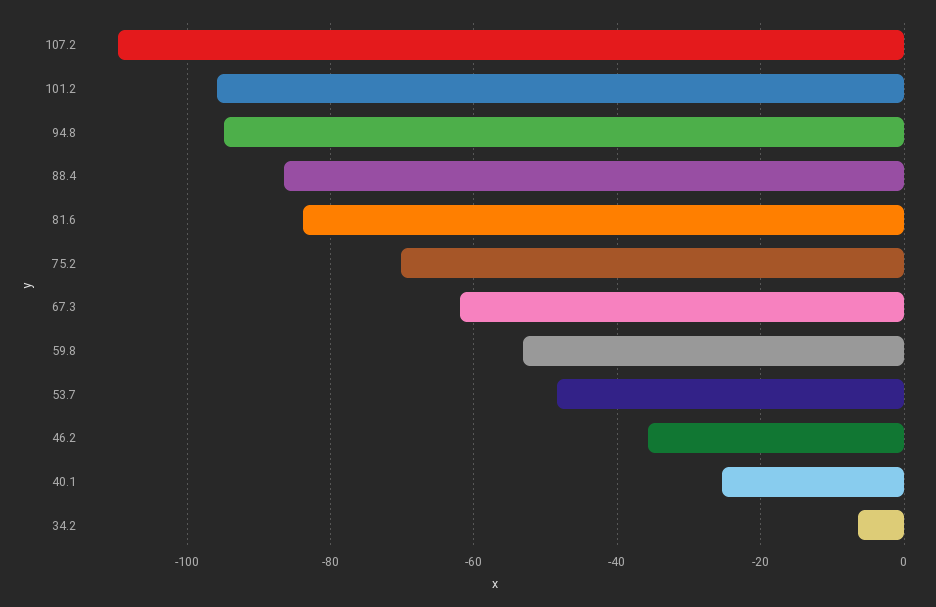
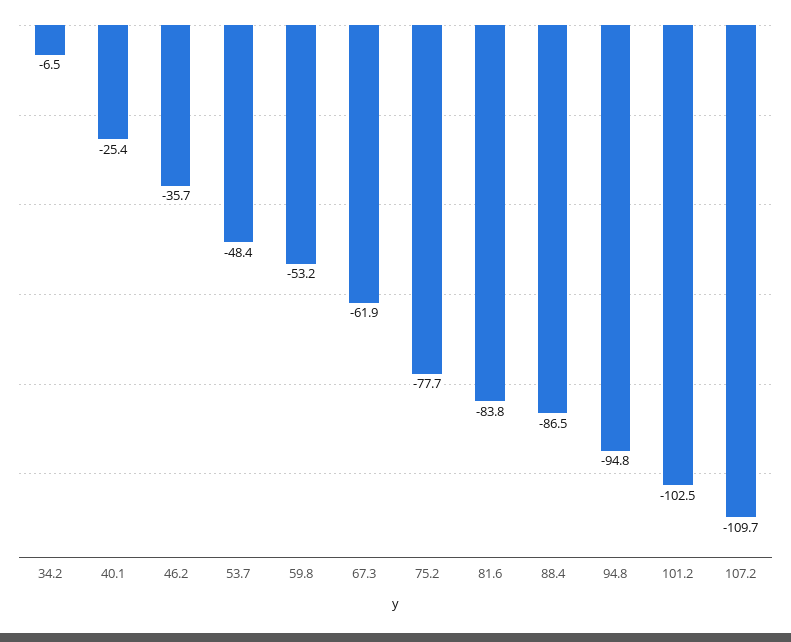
101.2: -96 -> -102.5
75.2: -70 -> -77.7

